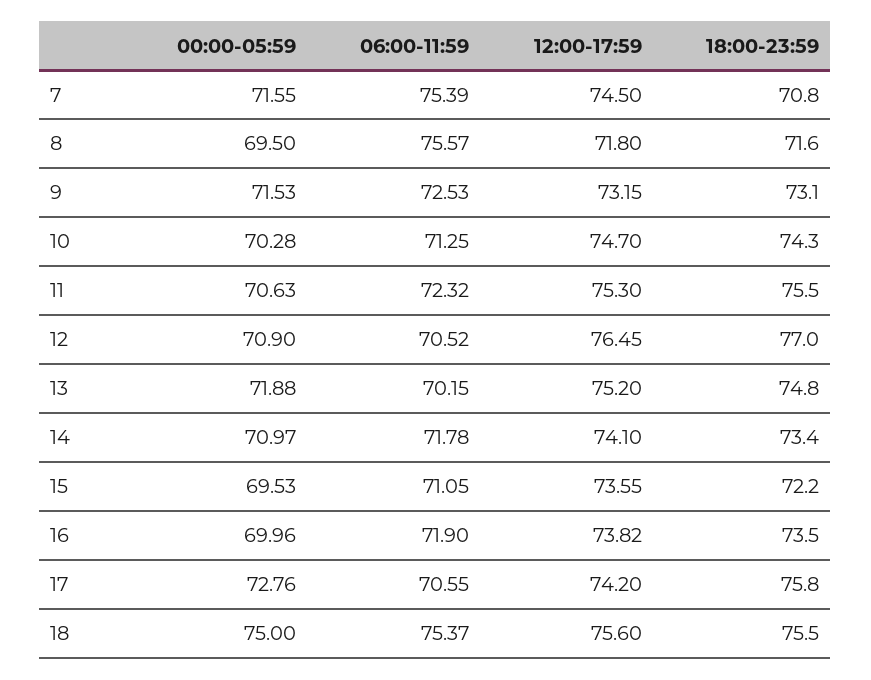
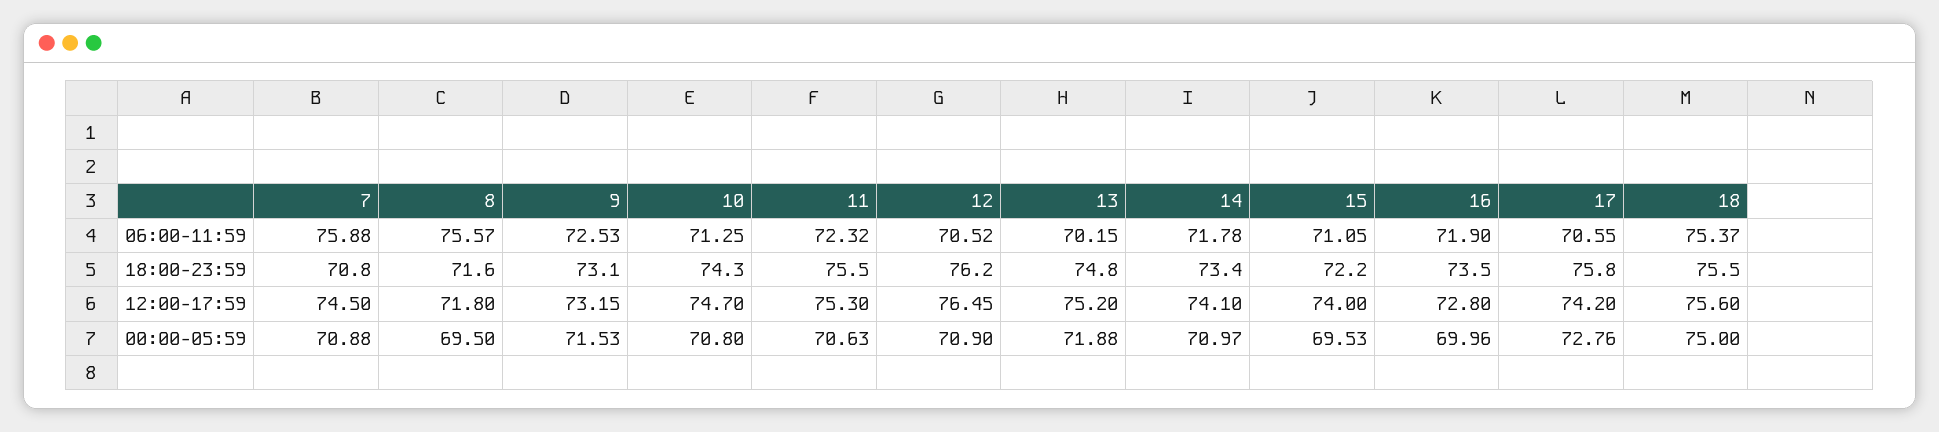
00:00-05:59, 7: 71.55 -> 70.88
06:00-11:59, 7: 75.39 -> 75.88
00:00-05:59, 10: 70.28 -> 70.8
18:00-23:59, 12: 77 -> 76.2
12:00-17:59, 15: 73.55 -> 74
12:00-17:59, 16: 73.82 -> 72.8

